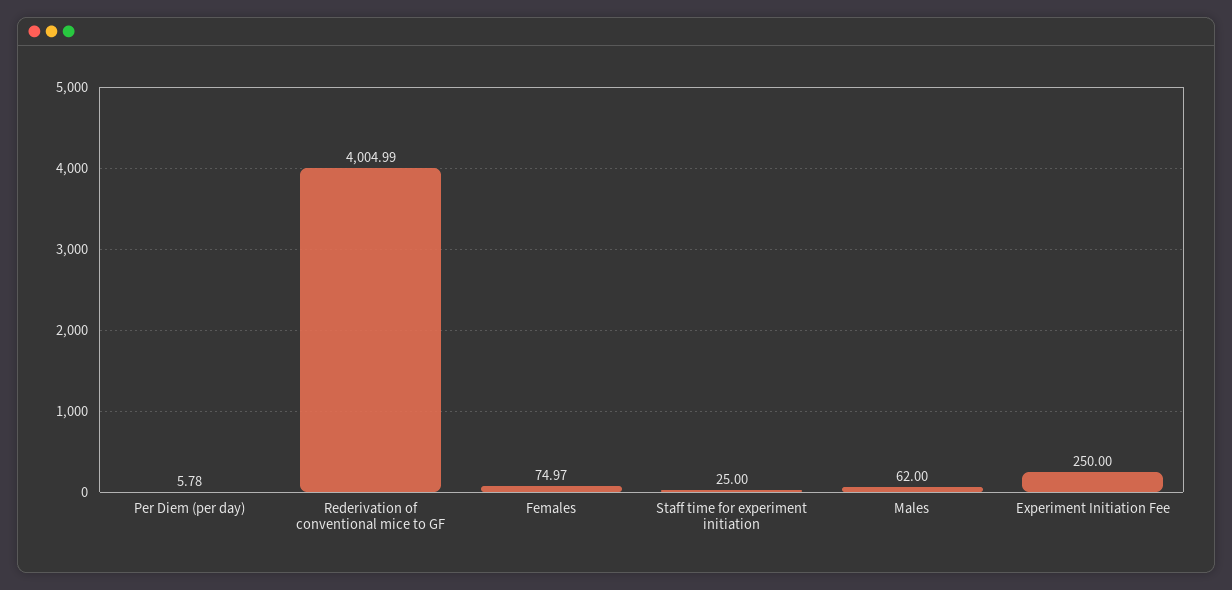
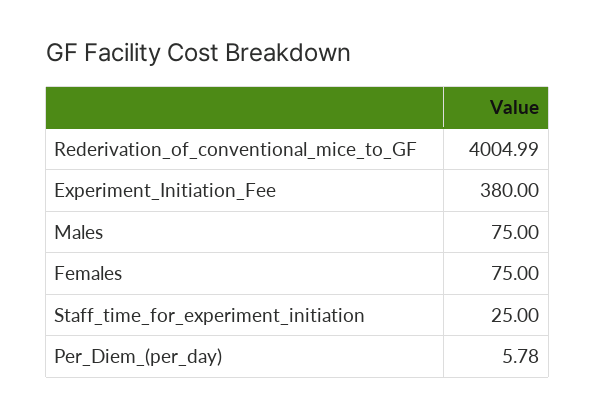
Females: 74.97 -> 75
Males: 62 -> 75
Experiment Initiation Fee: 250 -> 380

